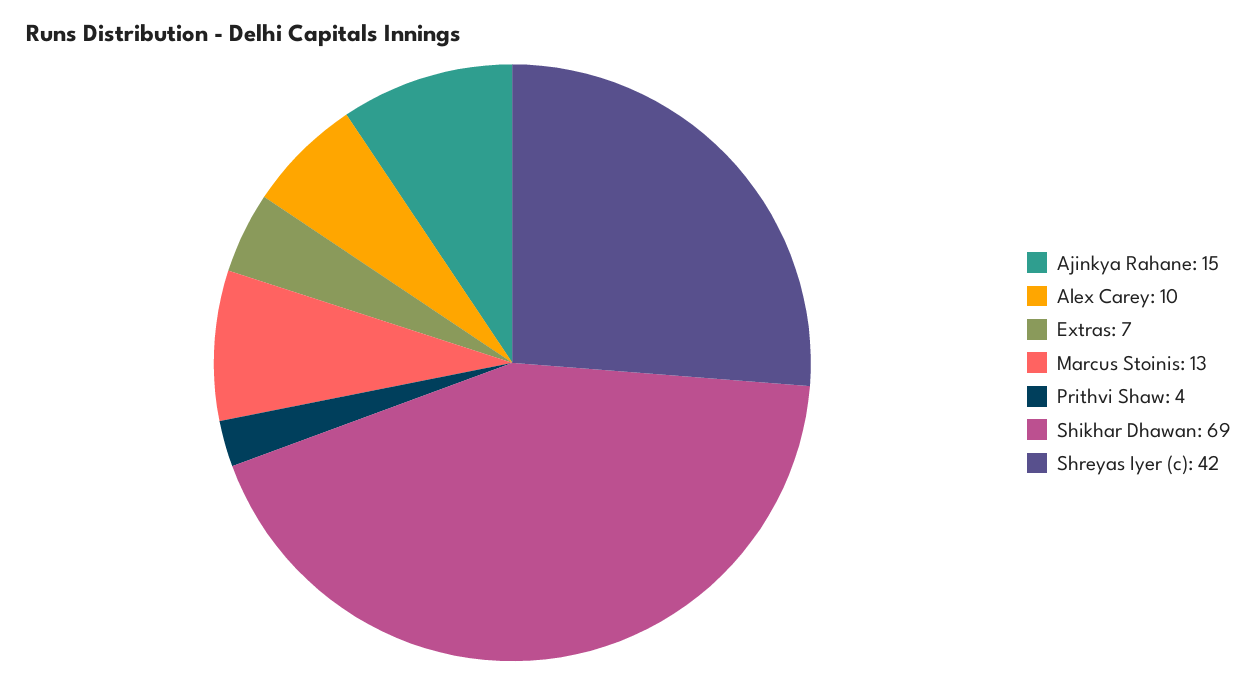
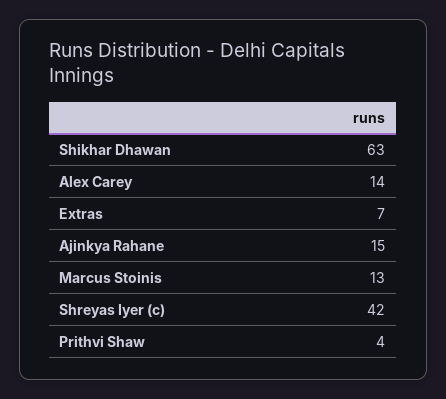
Alex Carey: 10 -> 14
Shikhar Dhawan: 69 -> 63

